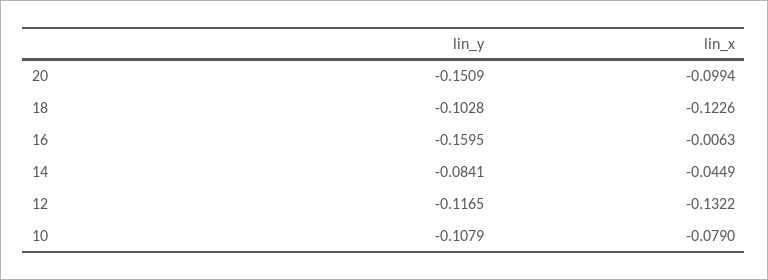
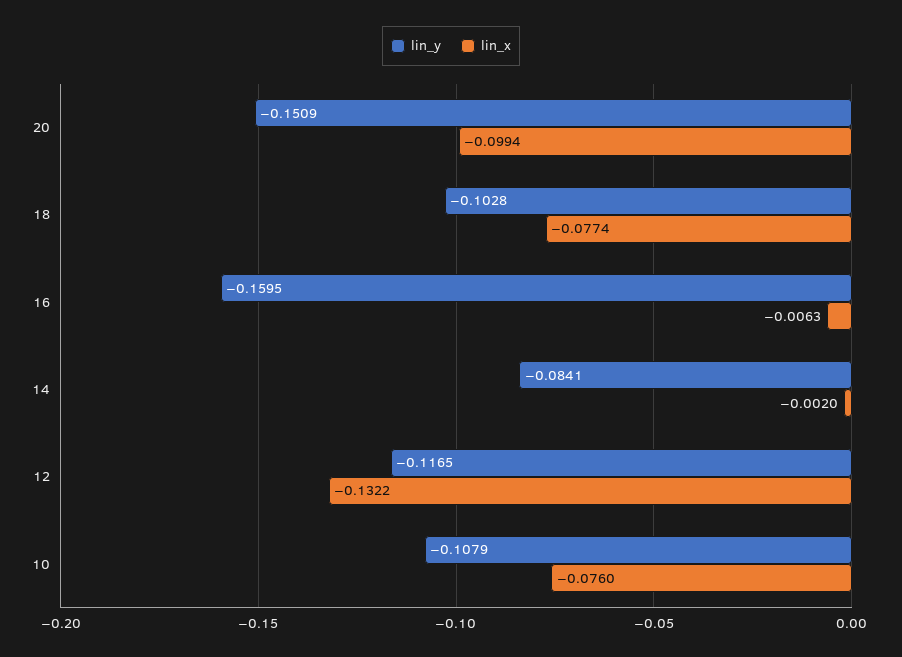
lin_x, 18: -0.1226 -> -0.0774
lin_x, 14: -0.0449 -> -0.002
lin_x, 10: -0.079 -> -0.076

